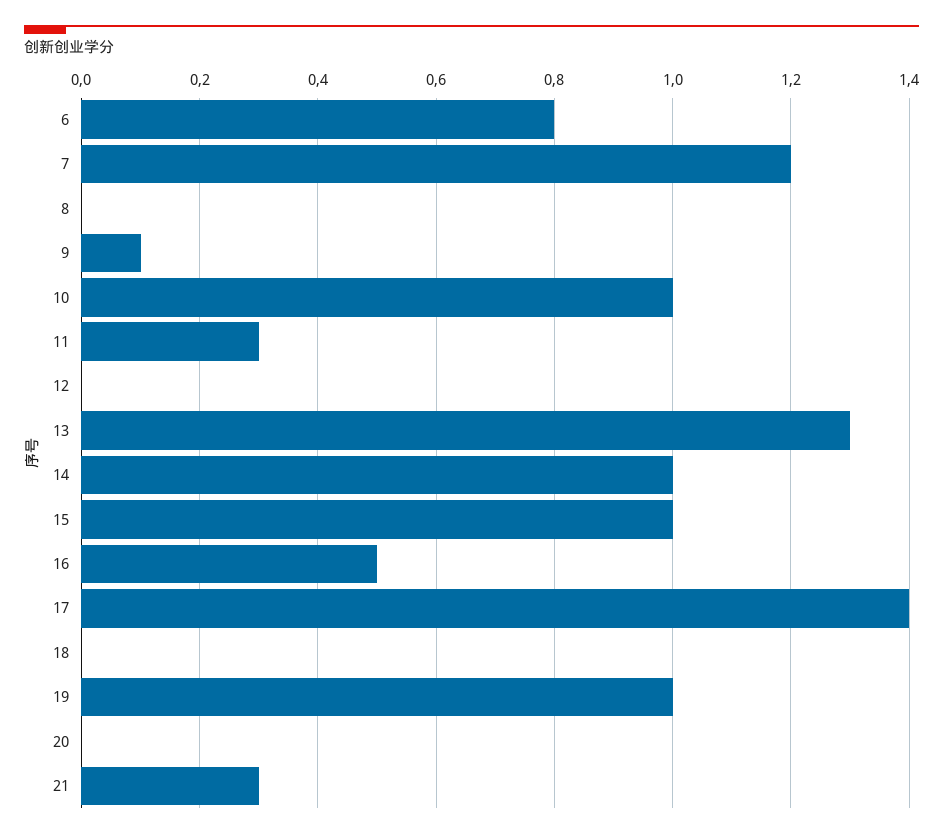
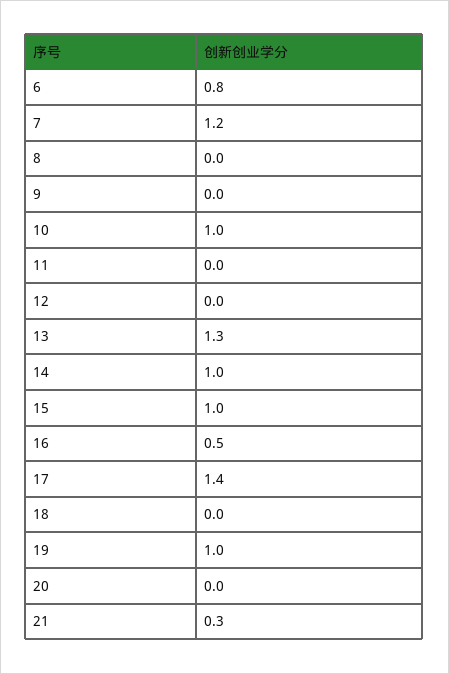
9: 0.1 -> 0
11: 0.3 -> 0

